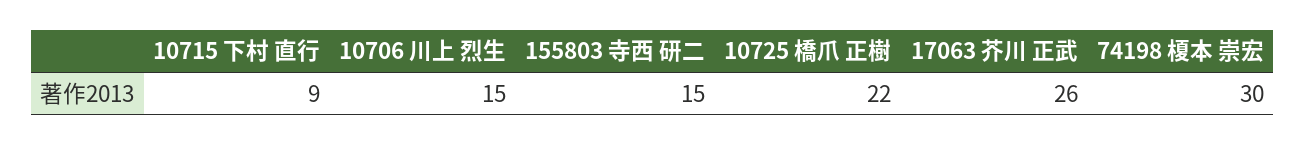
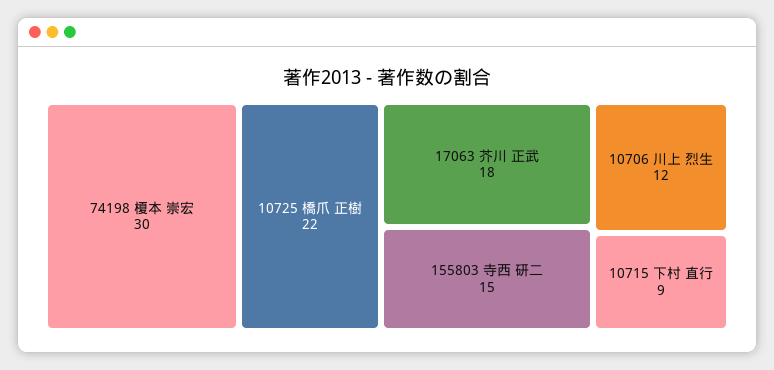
10706 川上 烈生: 15 -> 12
17063 芥川 正武: 26 -> 18

